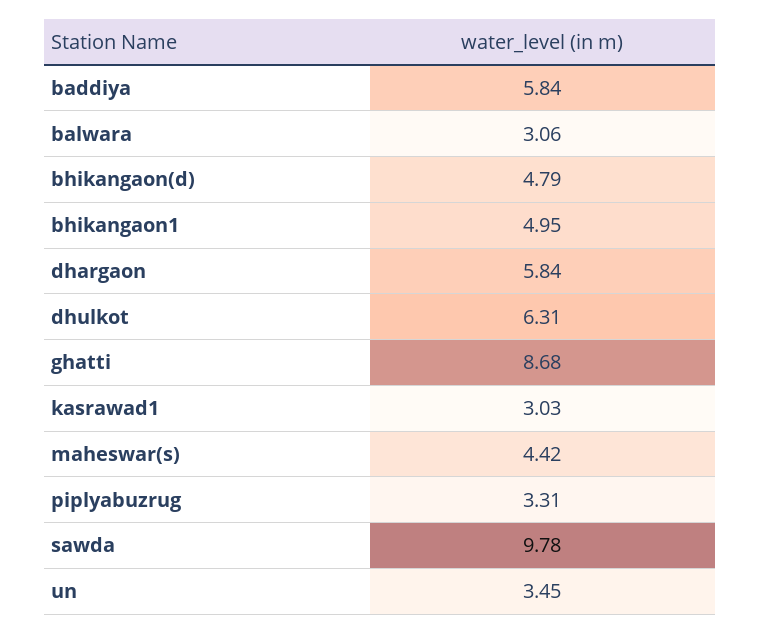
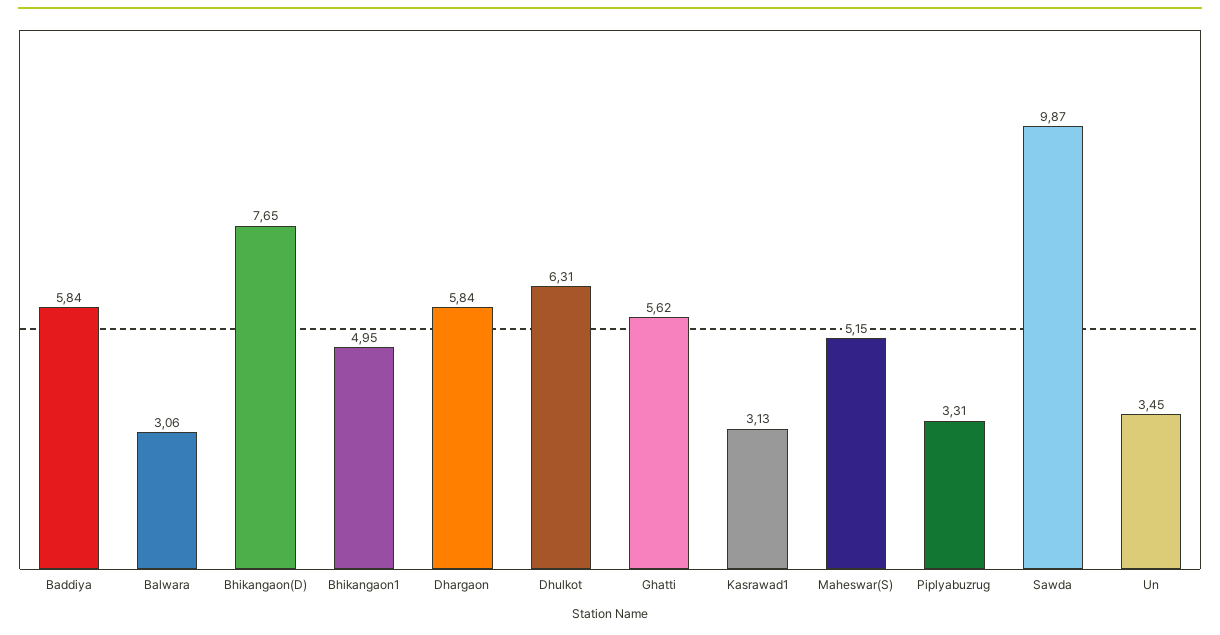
bhikangaon(d): 4.79 -> 7.65
ghatti: 8.68 -> 5.62
kasrawad1: 3.03 -> 3.13
maheswar(s): 4.42 -> 5.15
sawda: 9.78 -> 9.87

